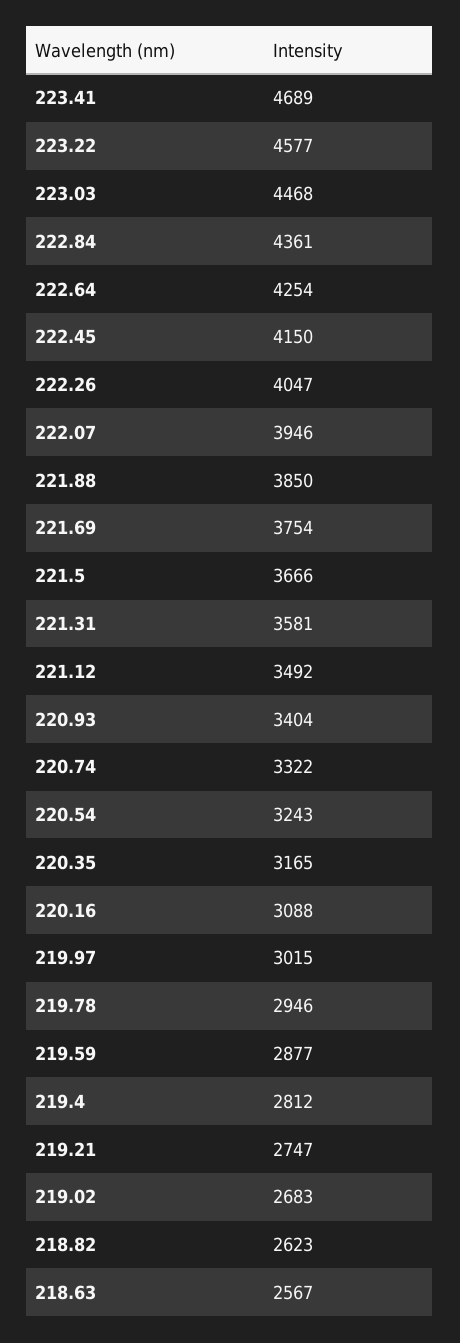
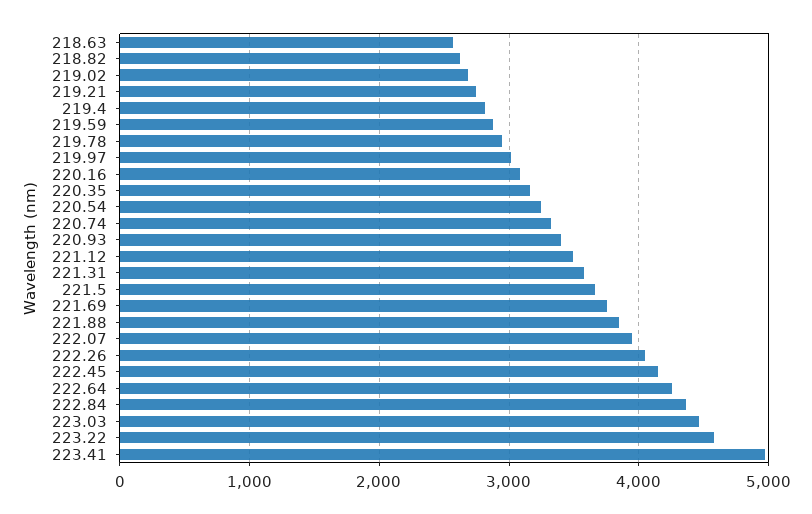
223.41: 4689 -> 5000

